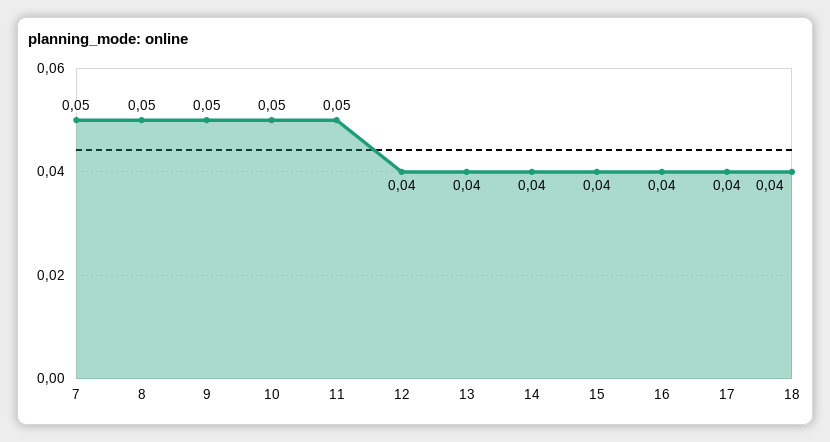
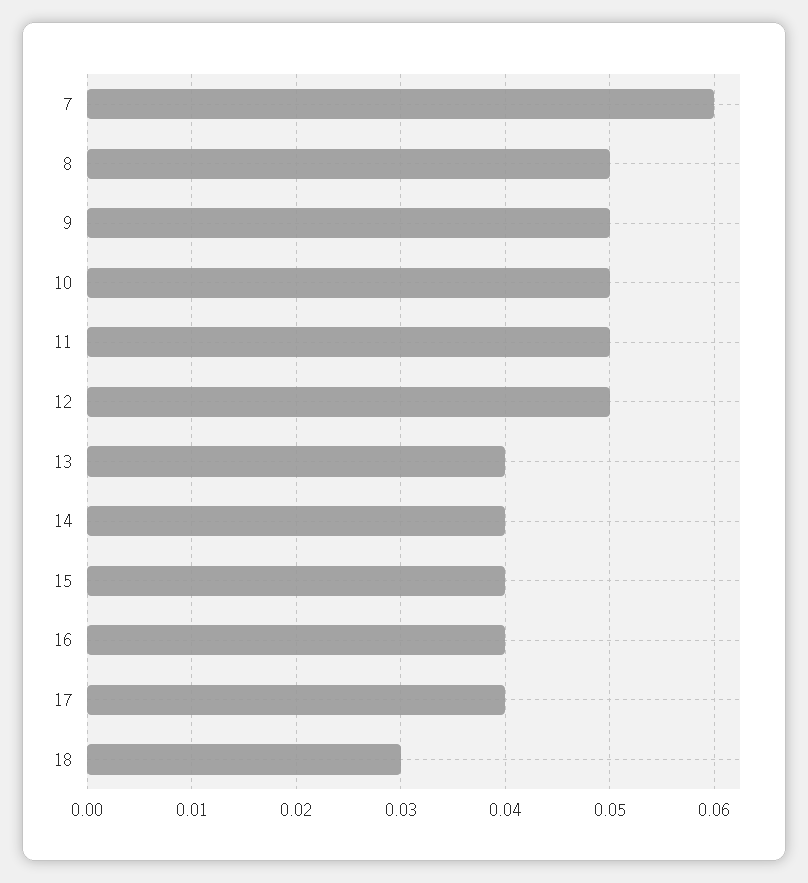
7: 0.05 -> 0.06
12: 0.04 -> 0.05
18: 0.04 -> 0.03

